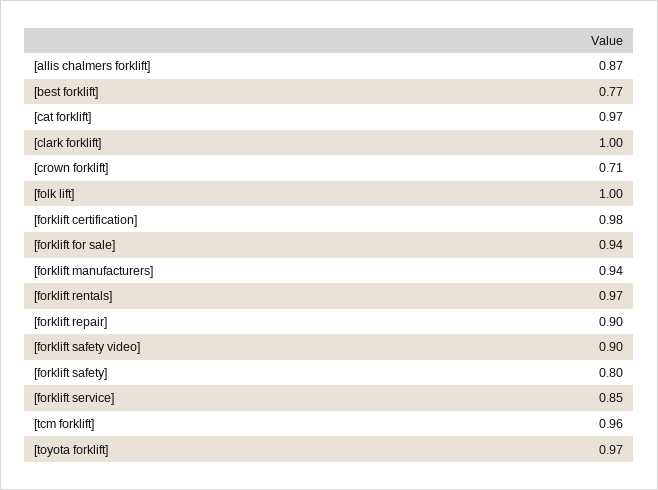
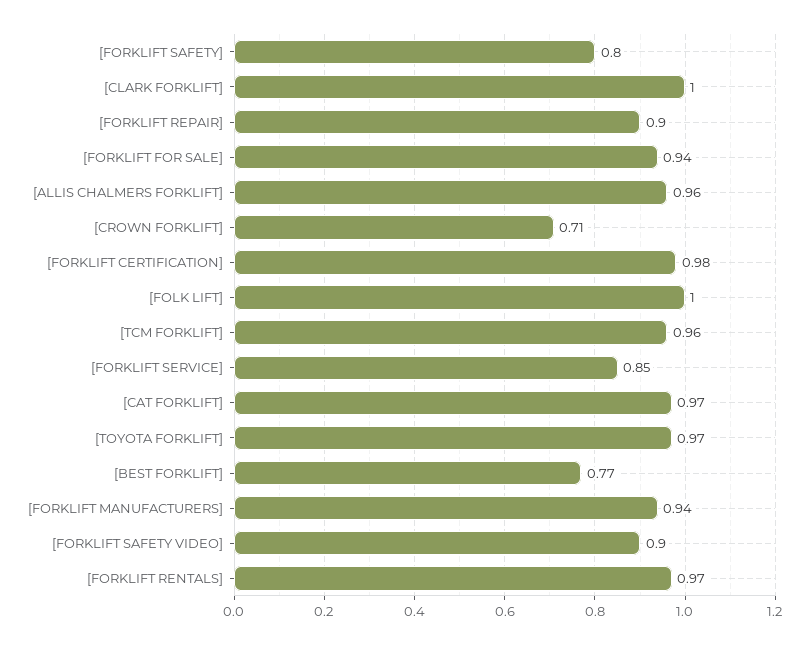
[allis chalmers forklift]: 0.87 -> 0.96

